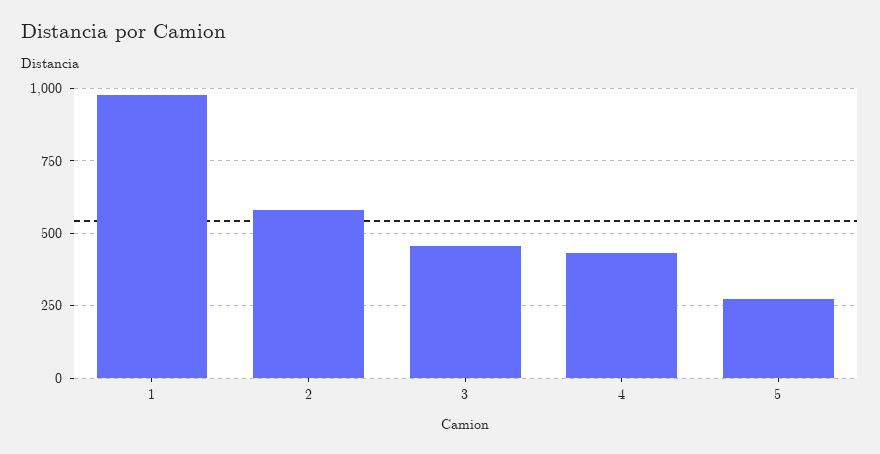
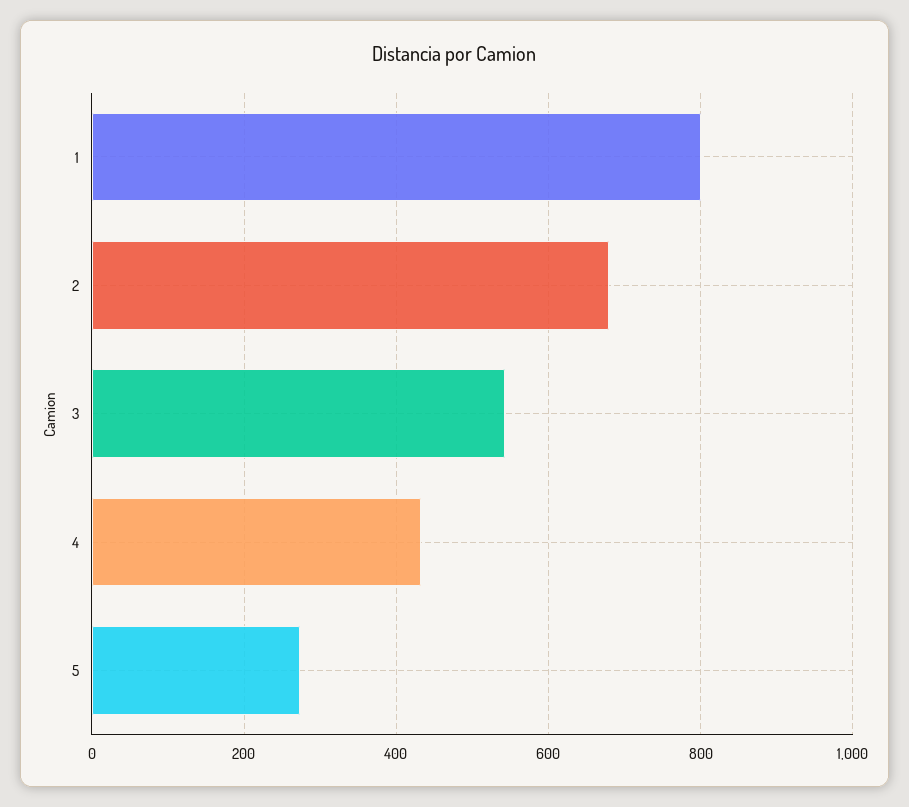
1: 975 -> 800
2: 575 -> 680
3: 450 -> 540

